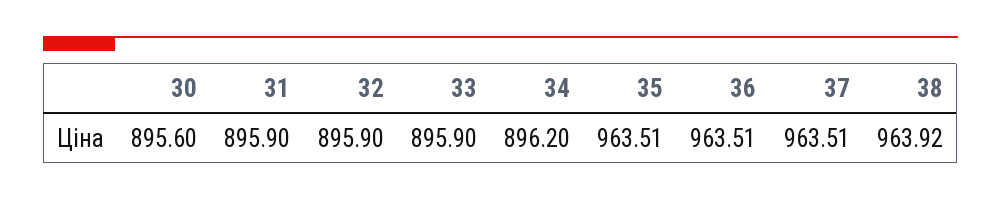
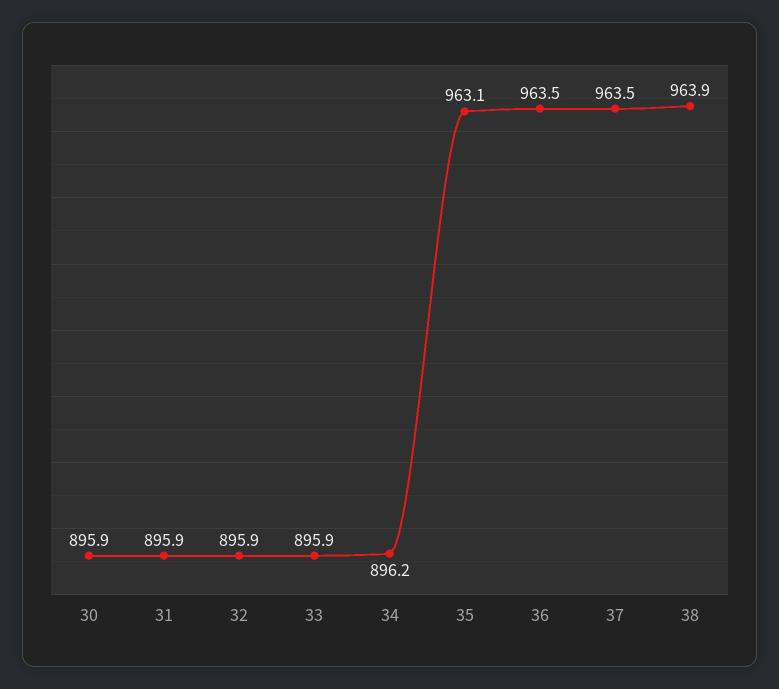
30: 895.6 -> 895.9
35: 963.51 -> 963.1

